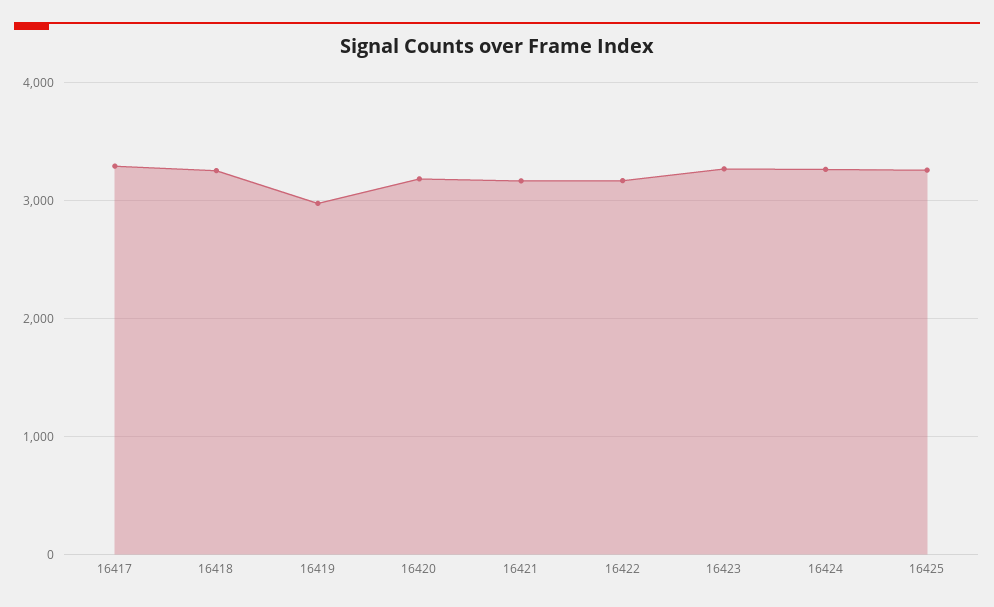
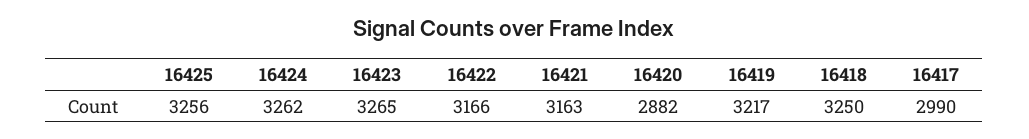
16417: 3300 -> 2990
16419: 3000 -> 3217
16420: 3200 -> 2882

